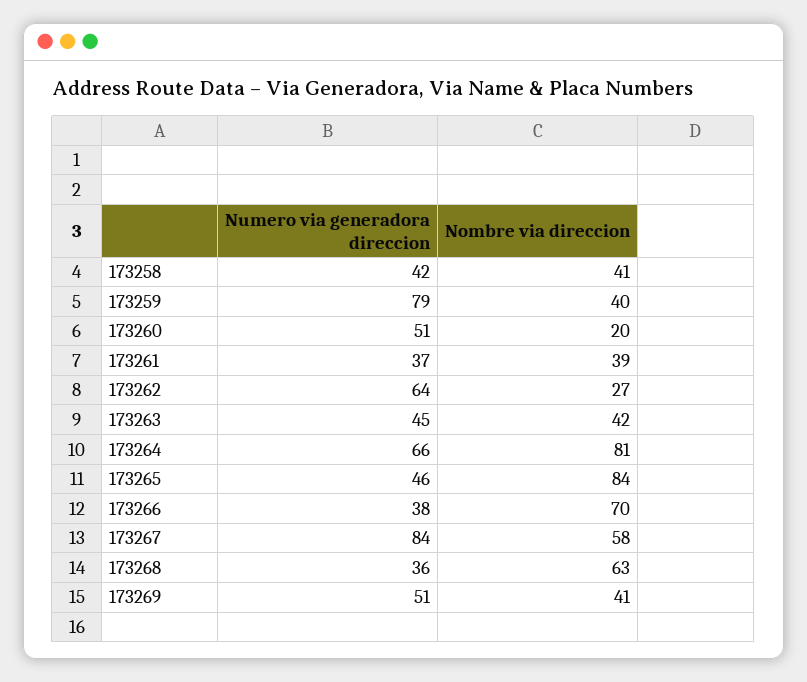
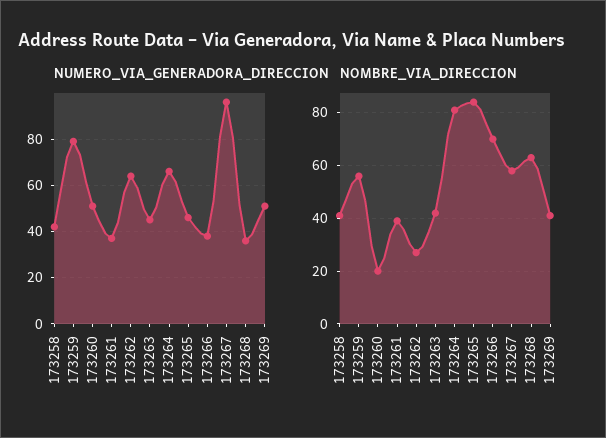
Nombre via direccion, 173259: 40 -> 55
Numero via generadora direccion, 173267: 84 -> 95

